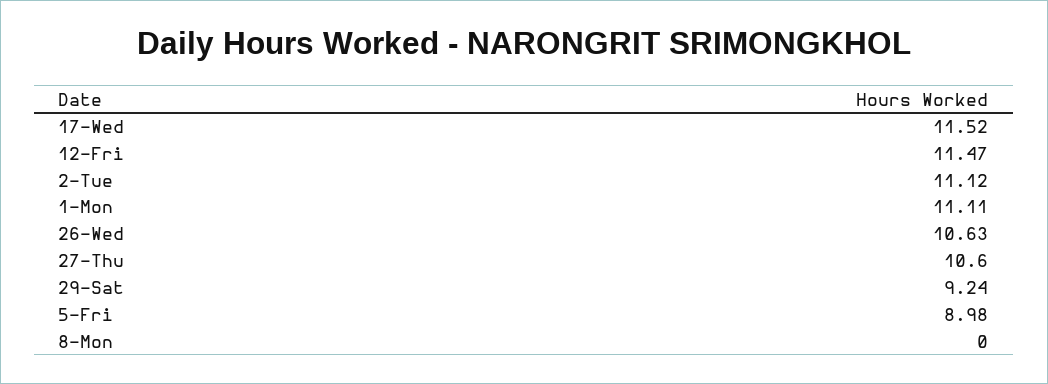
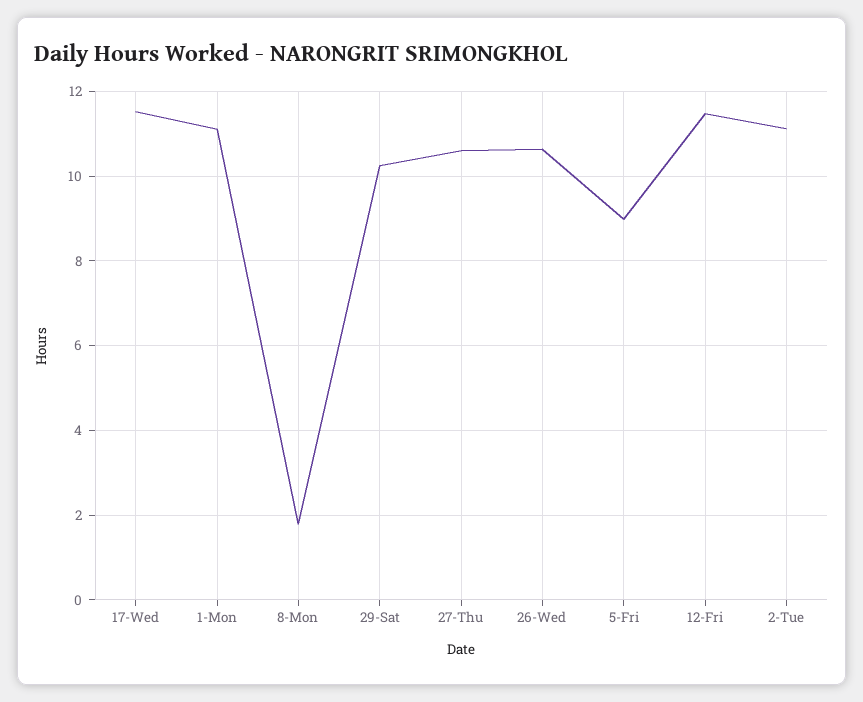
29-Sat: 9.24 -> 10.2
8-Mon: 0 -> 1.8

